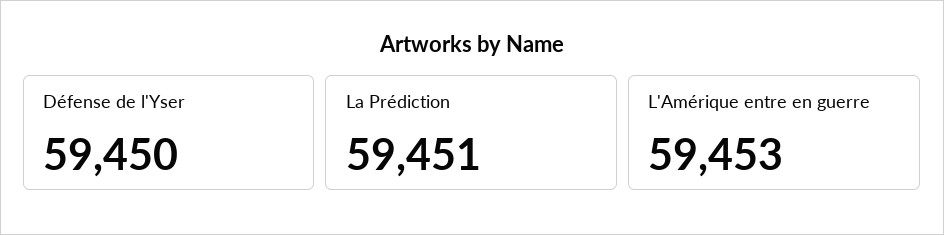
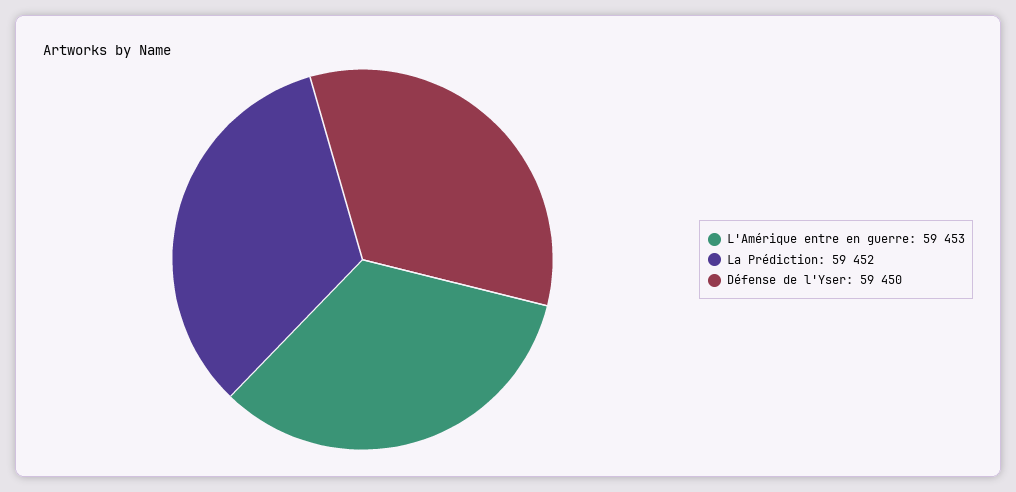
La Prédiction: 59451 -> 59452

